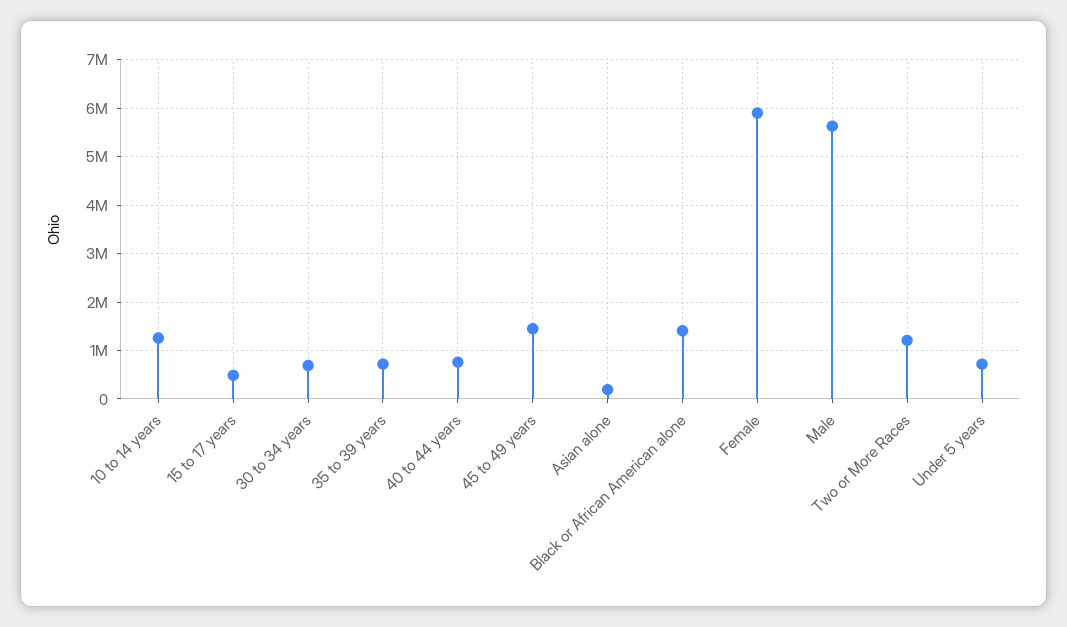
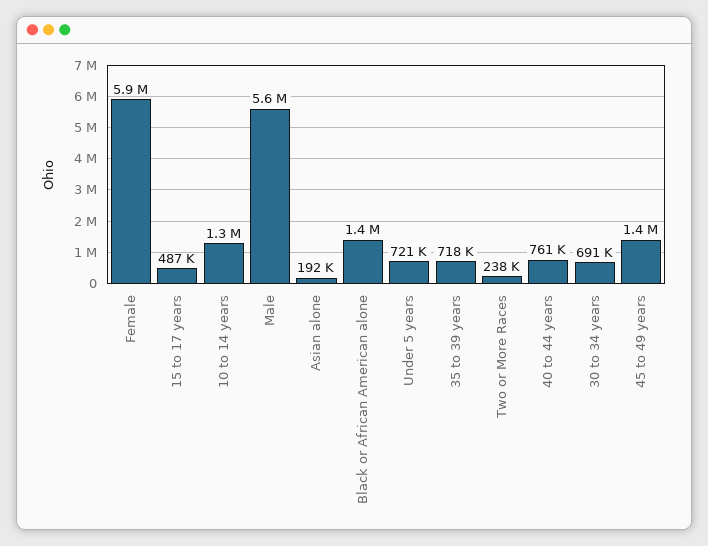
Two or More Races: 1200000 -> 238000

